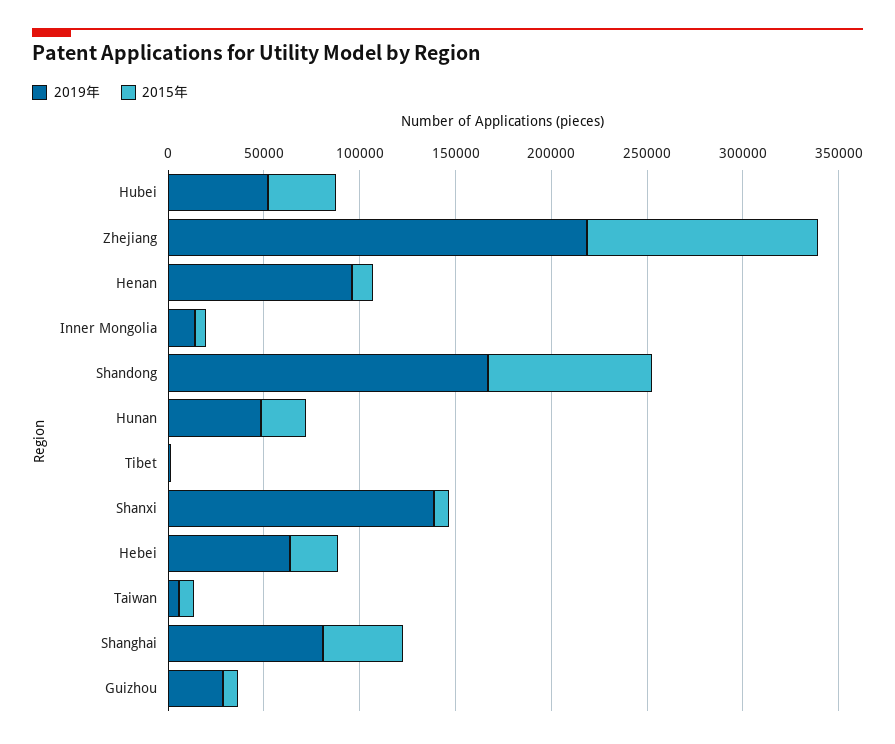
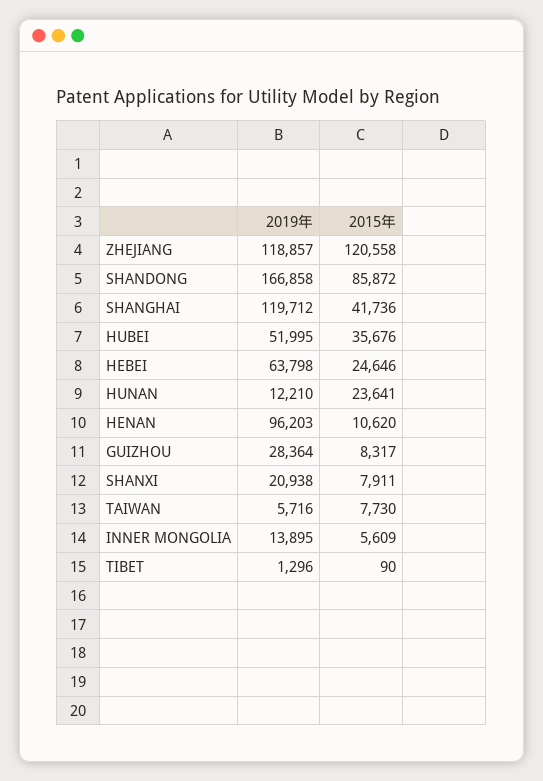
2019年, Zhejiang: 220000 -> 118857
2019年, Hunan: 50000 -> 12210
2019年, Shanxi: 140000 -> 20938
2019年, Shanghai: 80000 -> 119712

